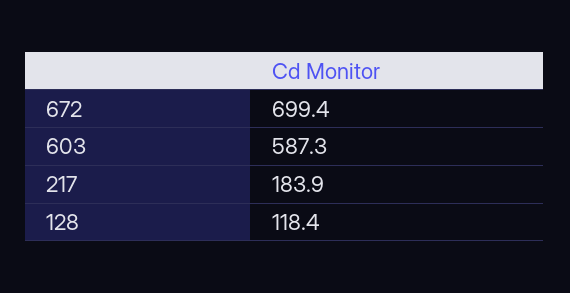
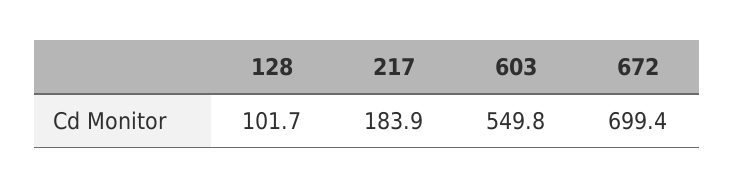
603: 587.3 -> 549.8
128: 118.4 -> 101.7

